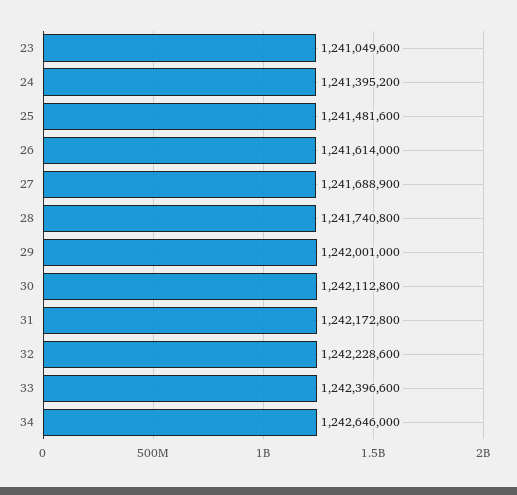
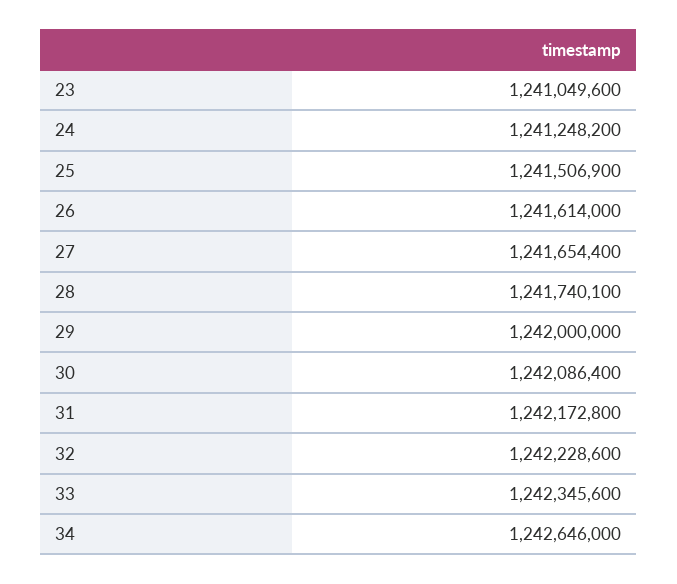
24: 1241395200 -> 1241248200
25: 1241481600 -> 1241506900
27: 1241688900 -> 1241654400
28: 1241740800 -> 1241740100
29: 1242001000 -> 1242000000
30: 1242112800 -> 1242086400
33: 1242396600 -> 1242345600

